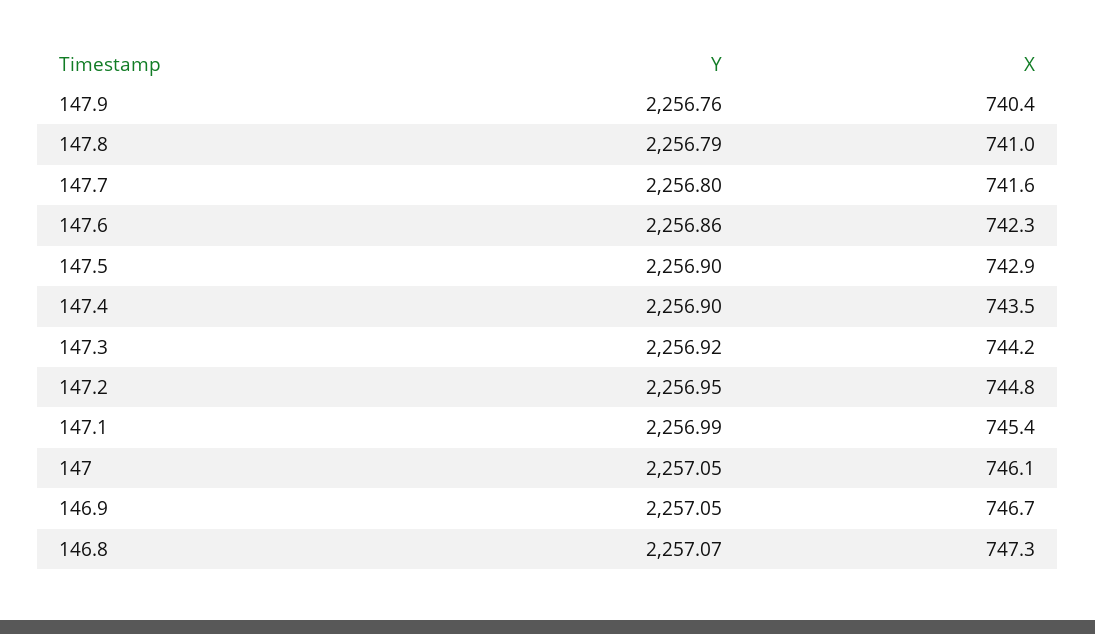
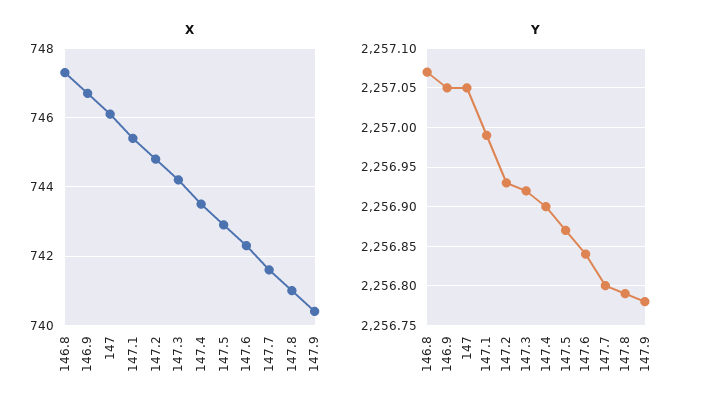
Y, 147.9: 2256.76 -> 2256.78
Y, 147.6: 2256.86 -> 2256.84
Y, 147.5: 2256.9 -> 2256.87
Y, 147.2: 2256.95 -> 2256.93

